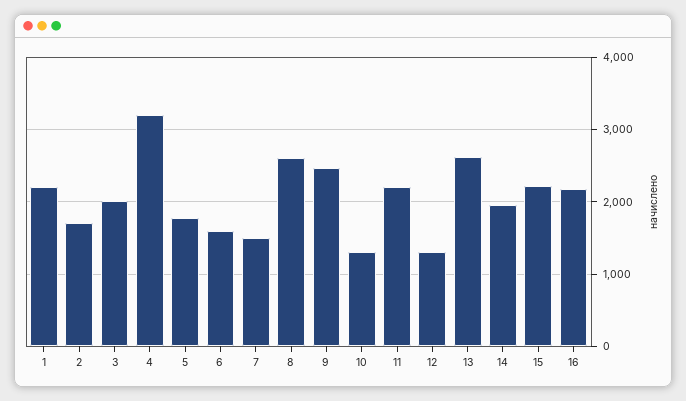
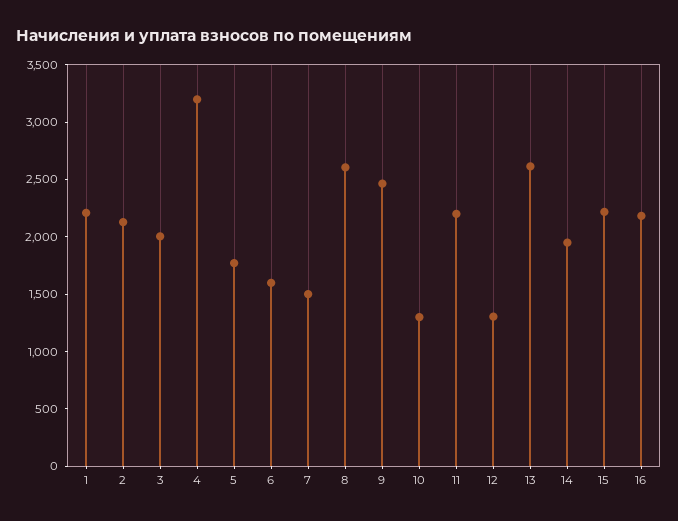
2: 1700 -> 2100

